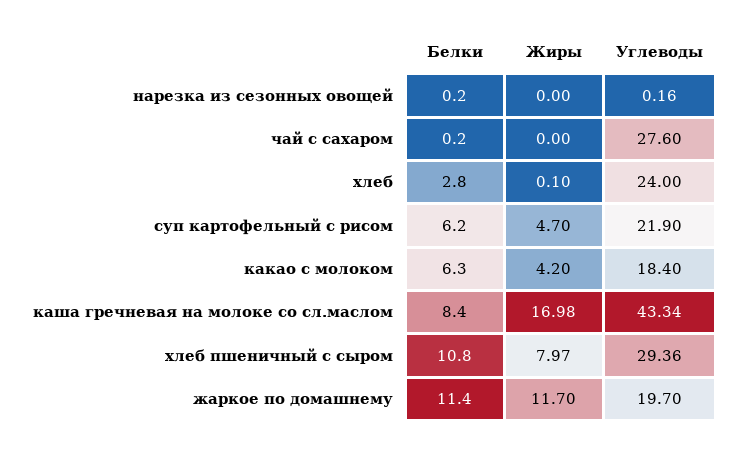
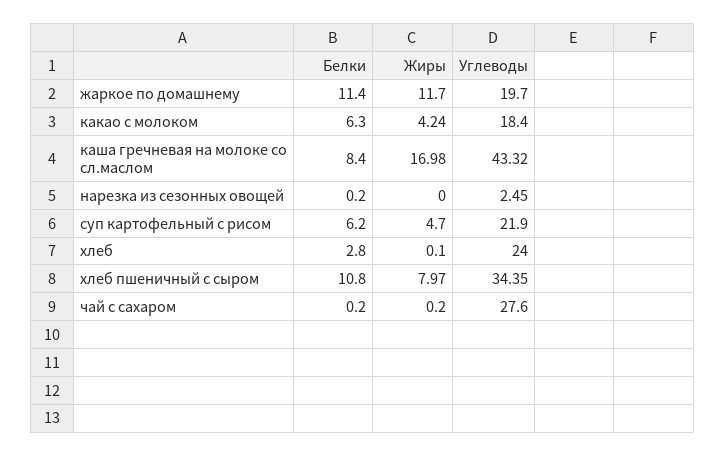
Углеводы, нарезка из сезонных овощей: 0.16 -> 2.45
Жиры, чай с сахаром: 0 -> 0.2
Жиры, какао с молоком: 4.2 -> 4.24
Углеводы, каша гречневая на молоке со сл.маслом: 43.34 -> 43.32
Углеводы, хлеб пшеничный с сыром: 29.36 -> 34.35

